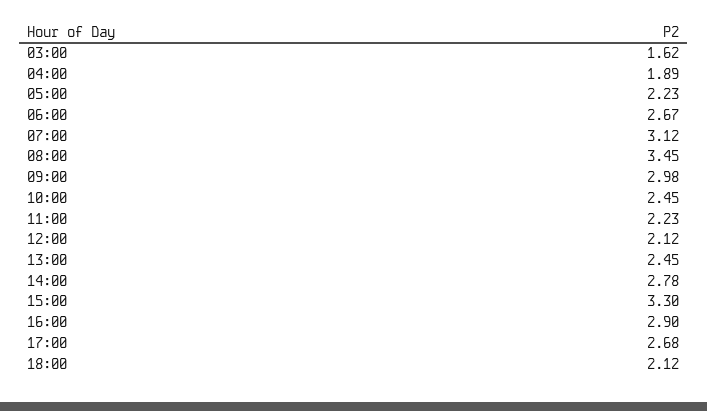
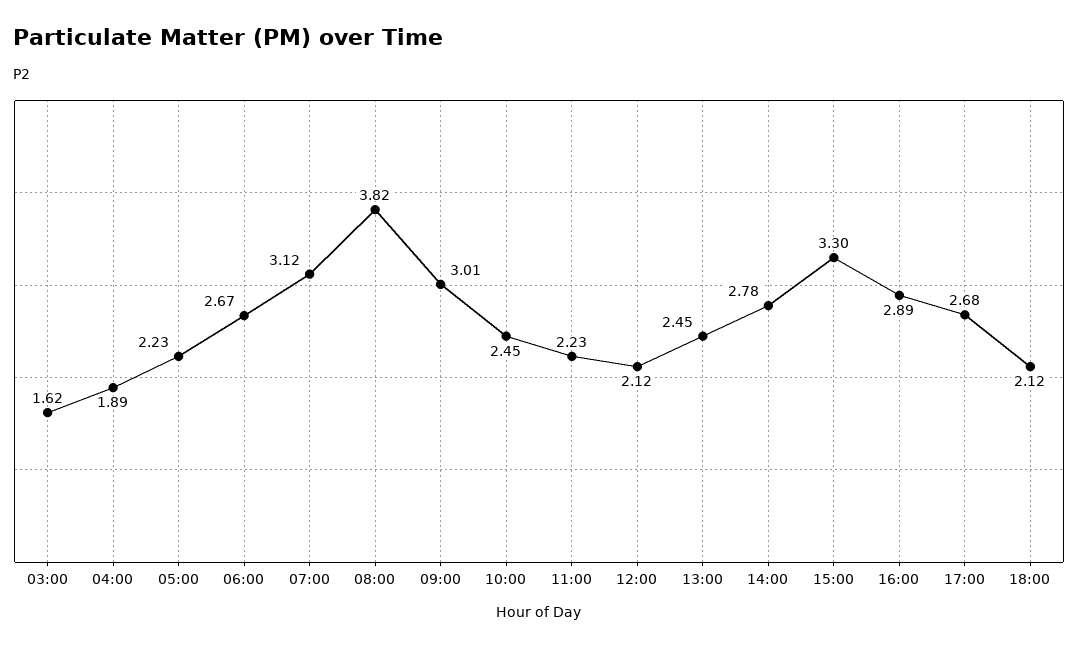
08:00: 3.45 -> 3.82
09:00: 2.98 -> 3.01
16:00: 2.9 -> 2.89

